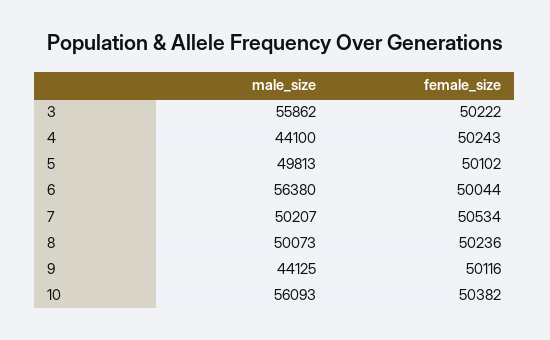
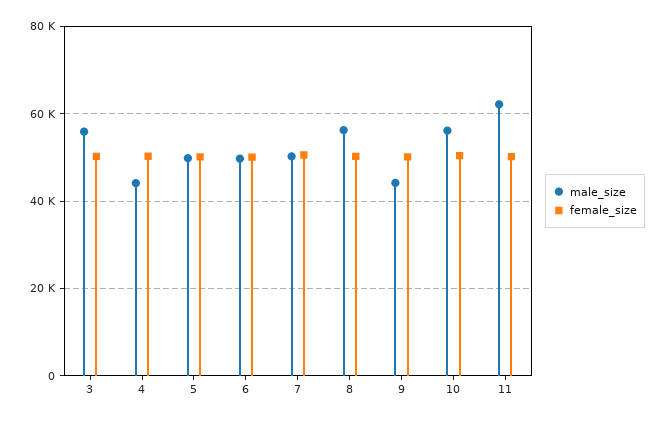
male_size, 6: 56380 -> 50000
male_size, 8: 50073 -> 56000
male_size, 11: none -> 62000
female_size, 11: none -> 50000

